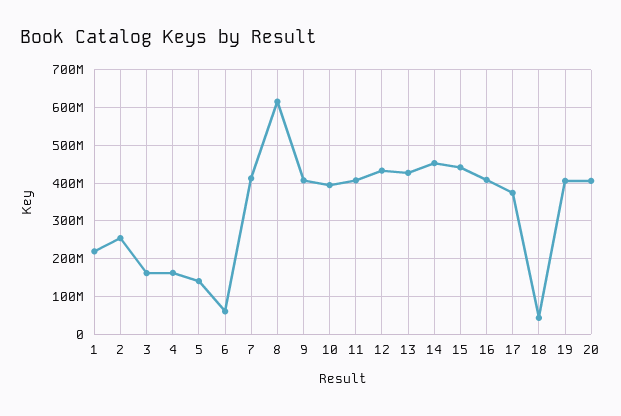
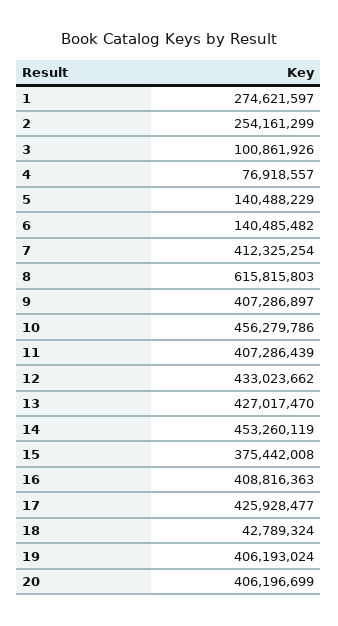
1: 220000000 -> 274621597
3: 160000000 -> 100861926
4: 160000000 -> 76918557
6: 60000000 -> 140485482
10: 400000000 -> 456279786
15: 440000000 -> 375442008
17: 380000000 -> 425928477

